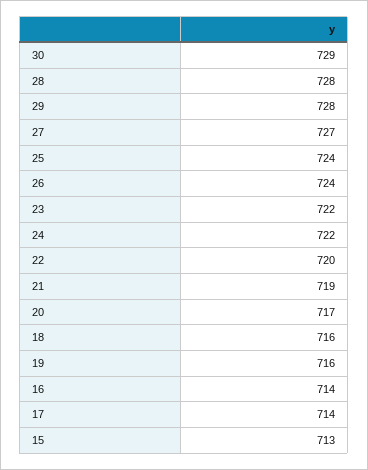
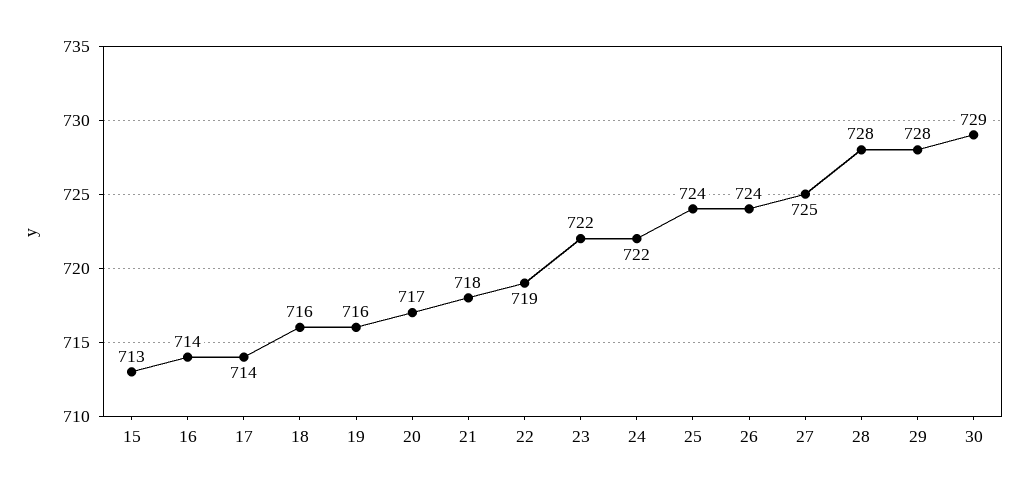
27: 727 -> 725
22: 720 -> 719
21: 719 -> 718

